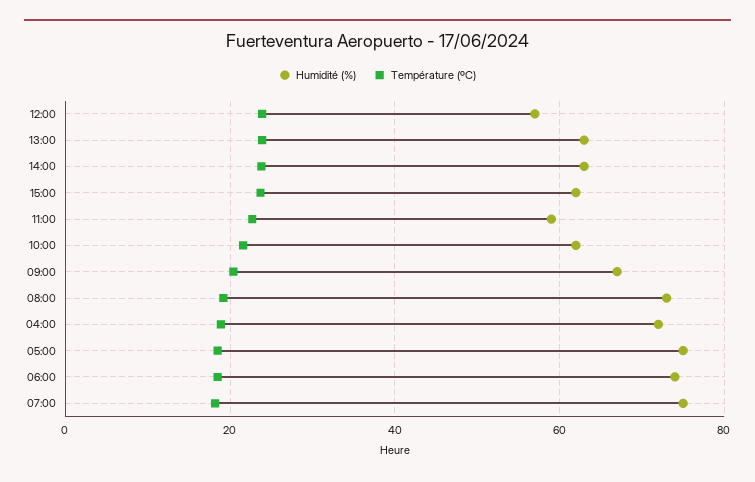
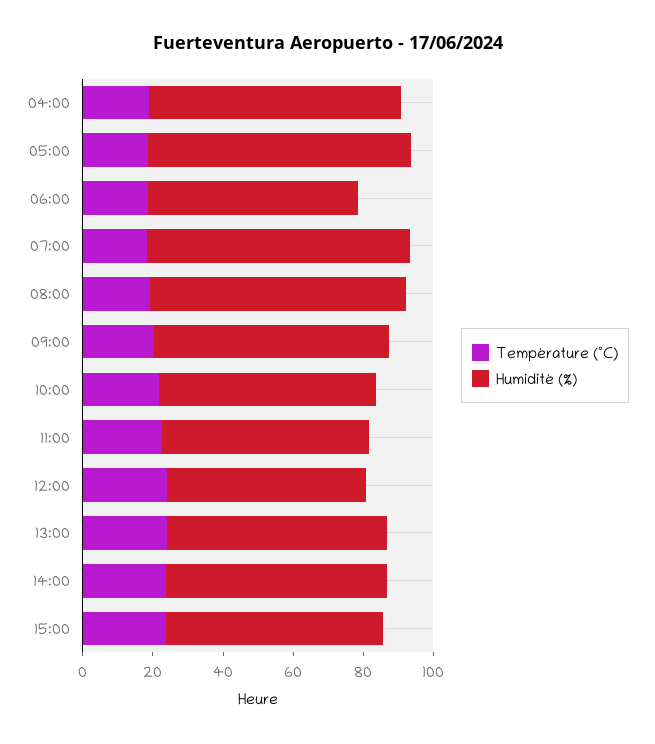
Humidité (%), 06:00: 74 -> 60

